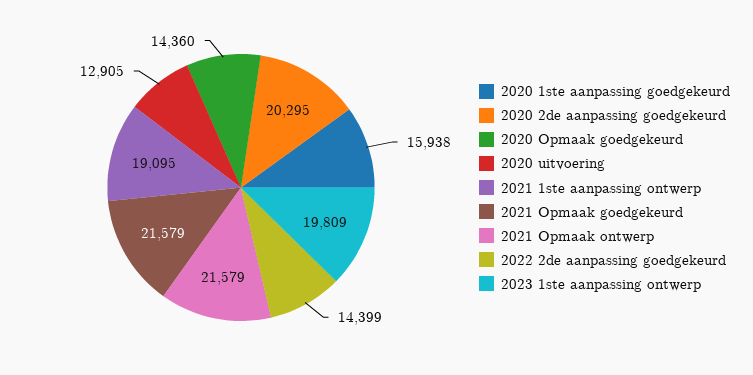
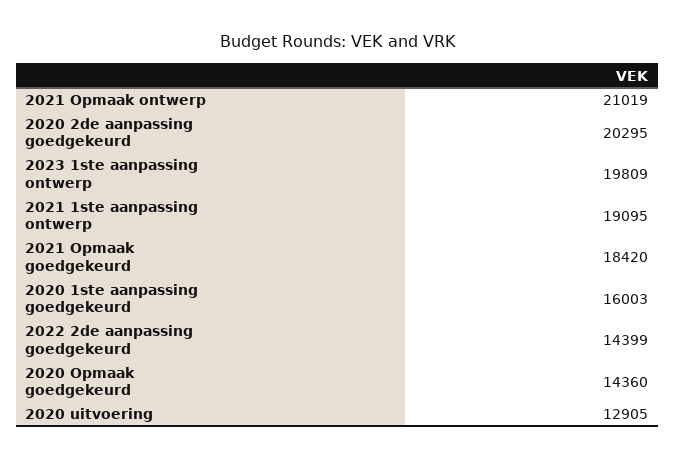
2020 1ste aanpassing goedgekeurd: 15938 -> 16003
2021 Opmaak goedgekeurd: 21579 -> 18420
2021 Opmaak ontwerp: 21579 -> 21019

